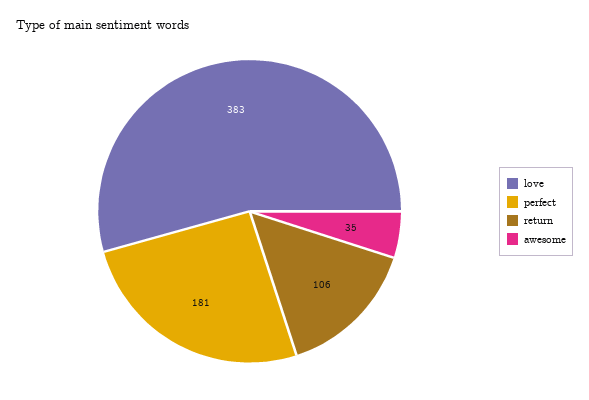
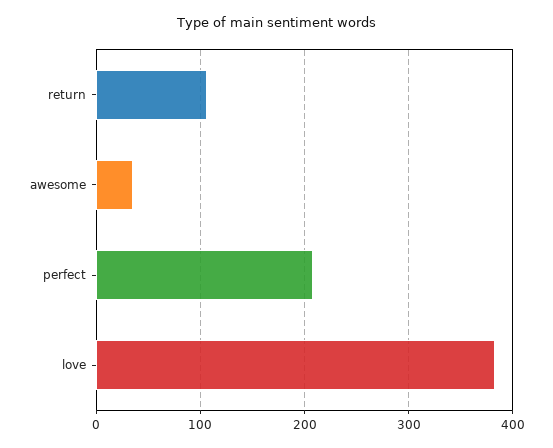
perfect: 181 -> 210

